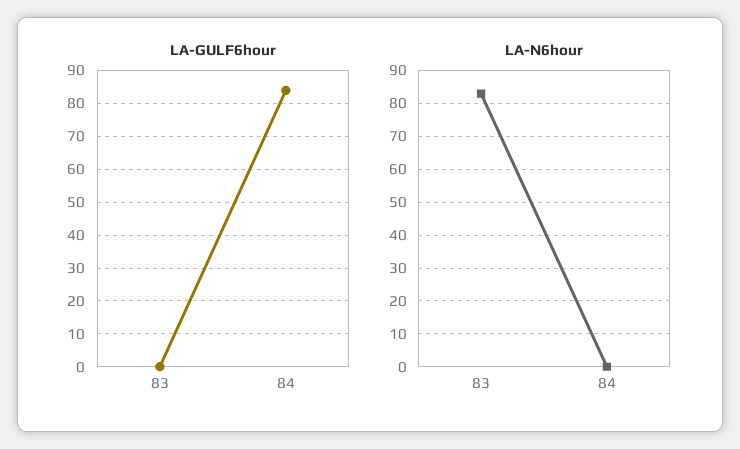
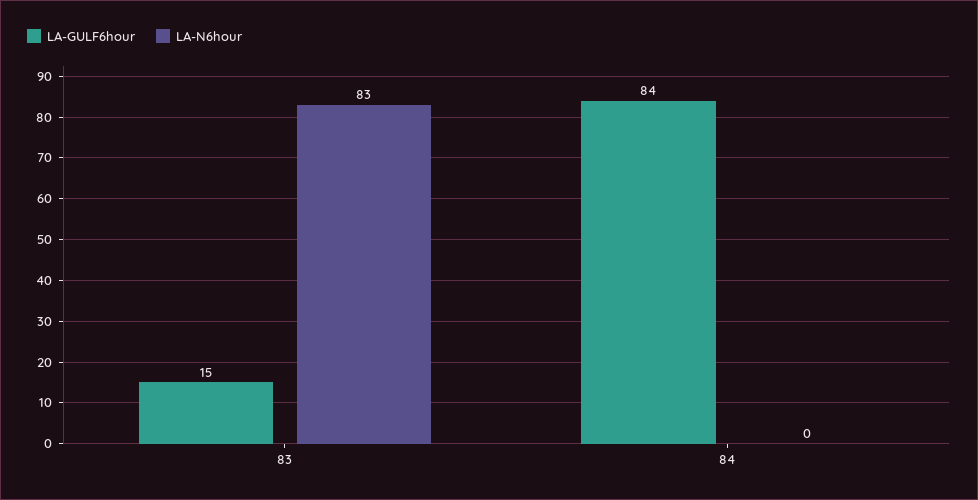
LA-GULF6hour, 83: 0 -> 15

